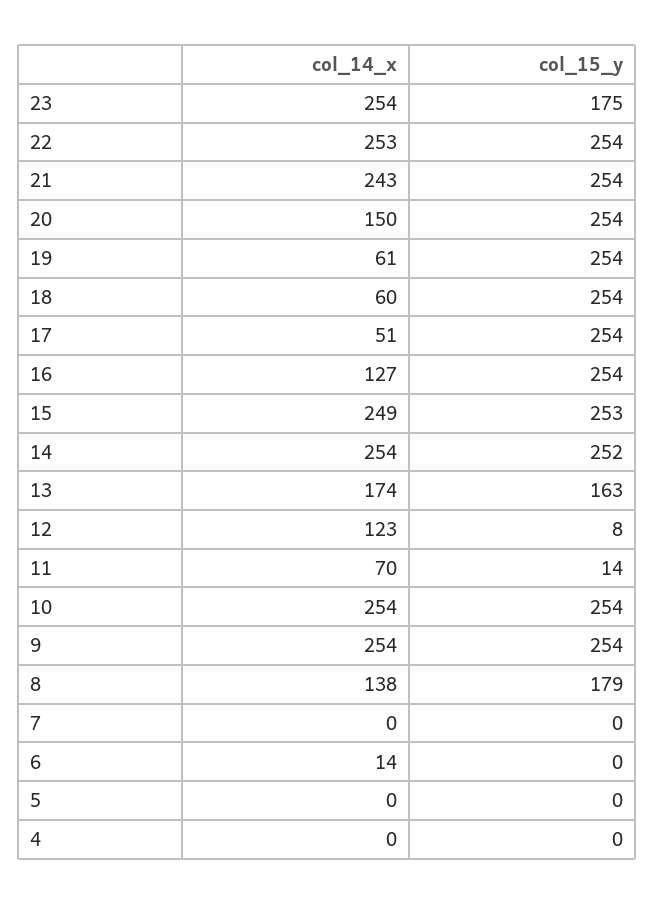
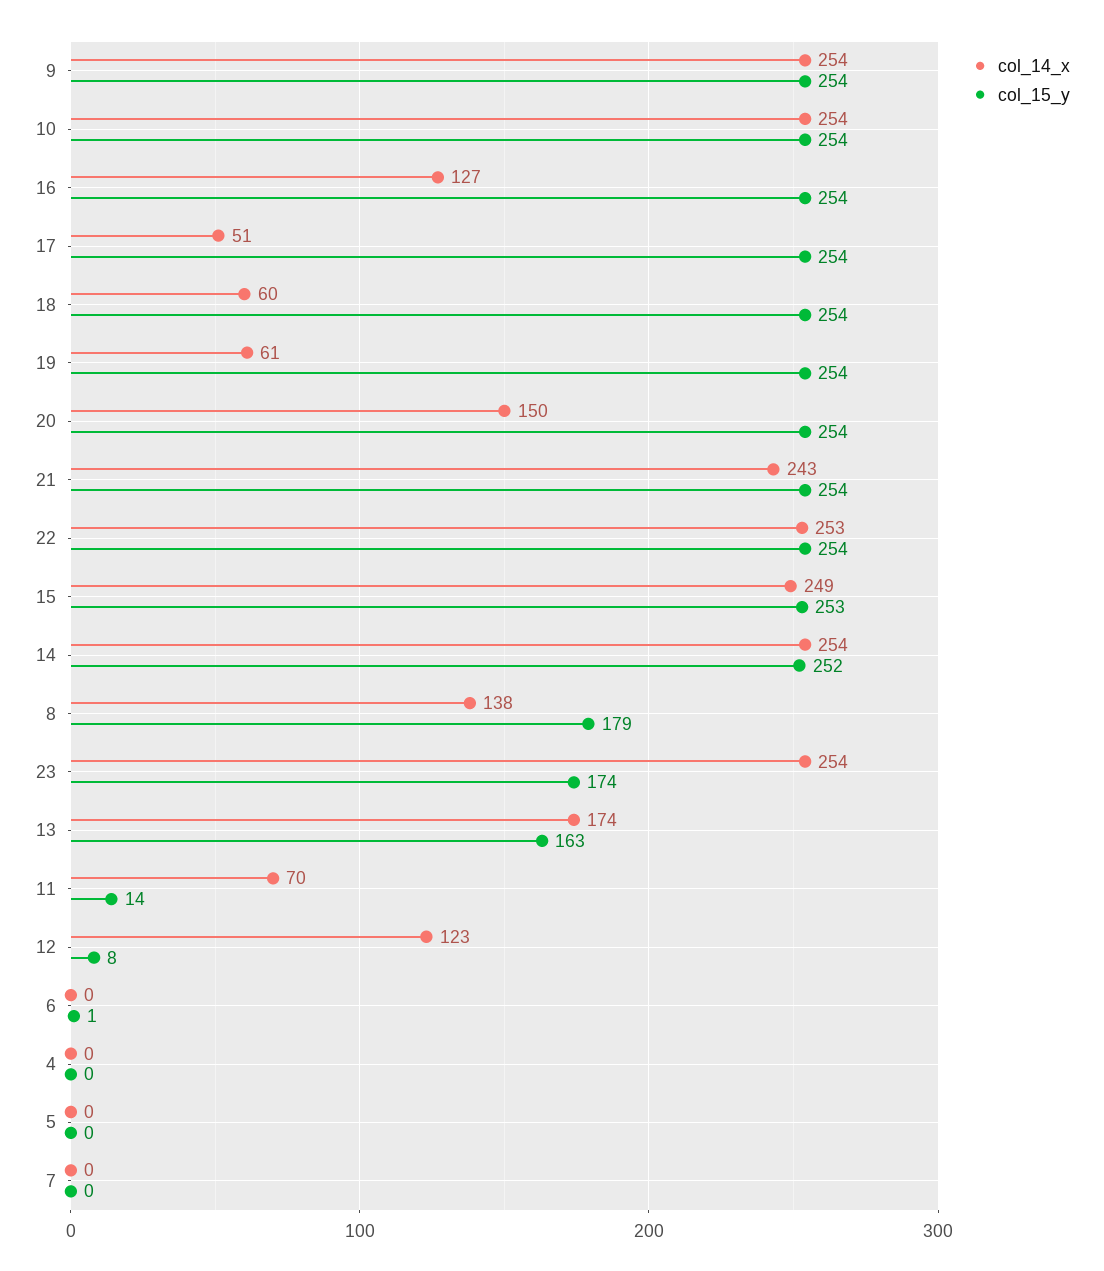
col_15_y, 23: 175 -> 174
col_14_x, 6: 14 -> 0
col_15_y, 6: 0 -> 1

